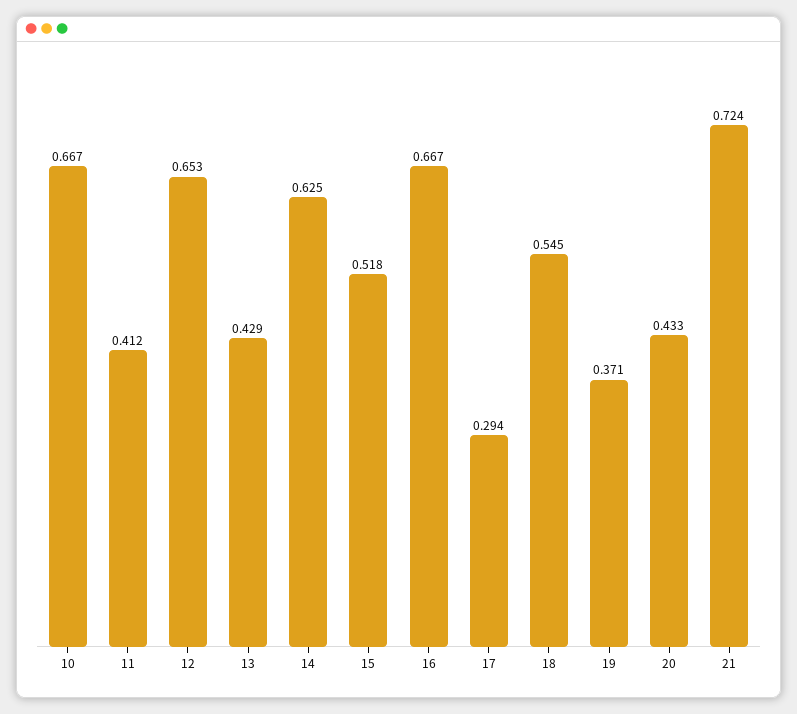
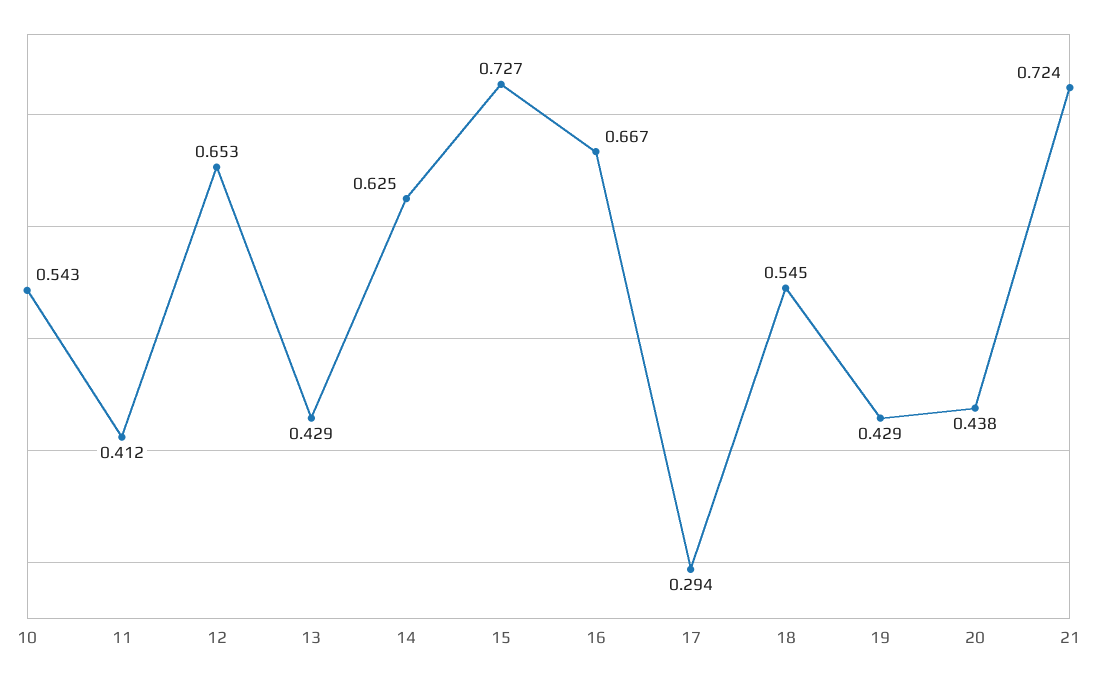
10: 0.667 -> 0.543
15: 0.518 -> 0.727
19: 0.371 -> 0.429
20: 0.433 -> 0.438

